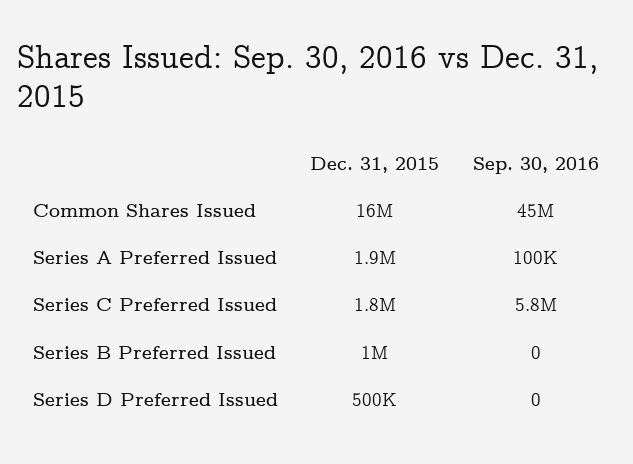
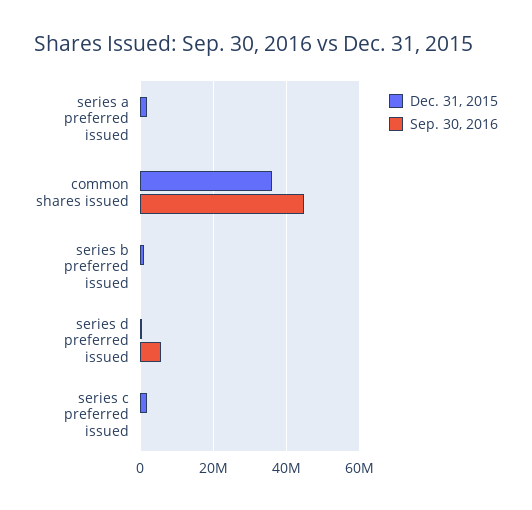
Dec. 31, 2015, Common Shares Issued: 16000000 -> 36000000
Sep. 30, 2016, Series C Preferred Issued: 5800000 -> 0
Sep. 30, 2016, Series D Preferred Issued: 0 -> 6000000

